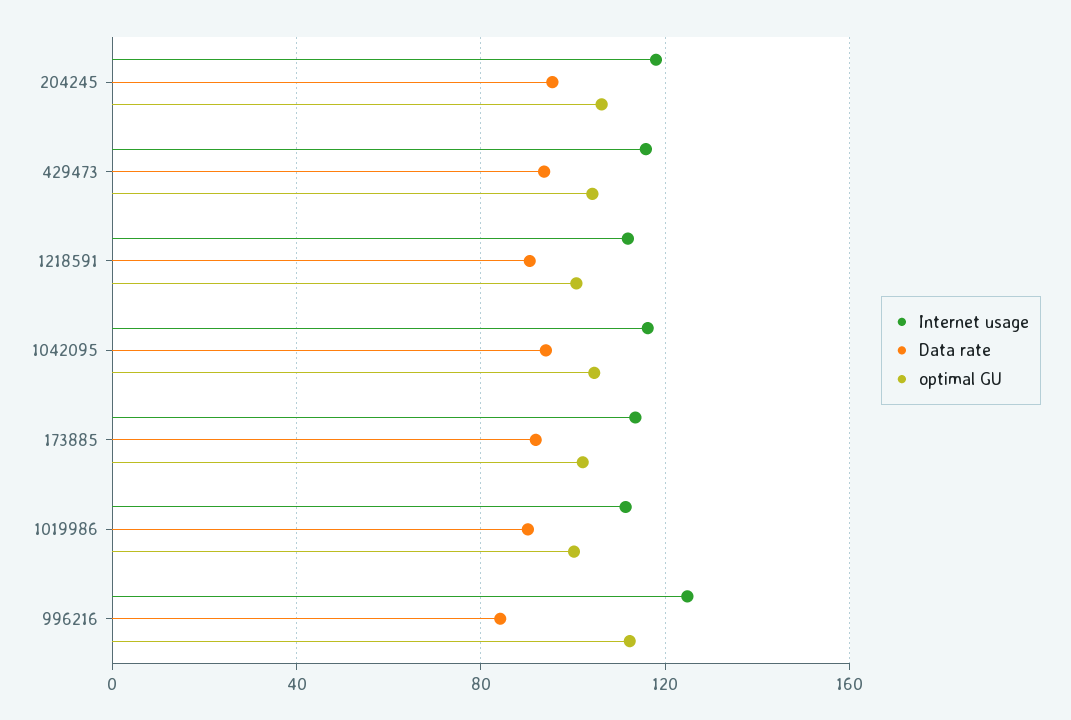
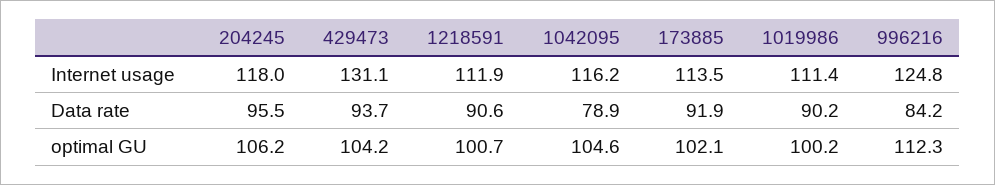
Internet usage, 429473: 115 -> 131.1
Data rate, 1042095: 95 -> 78.9

